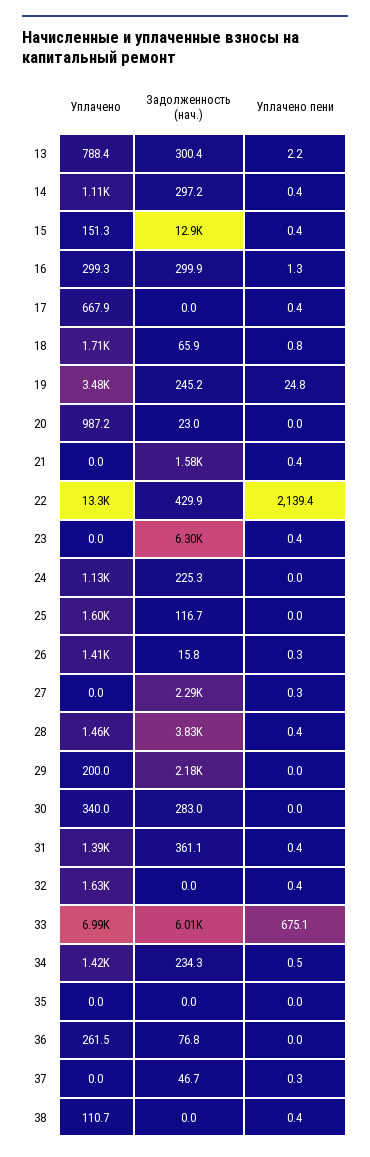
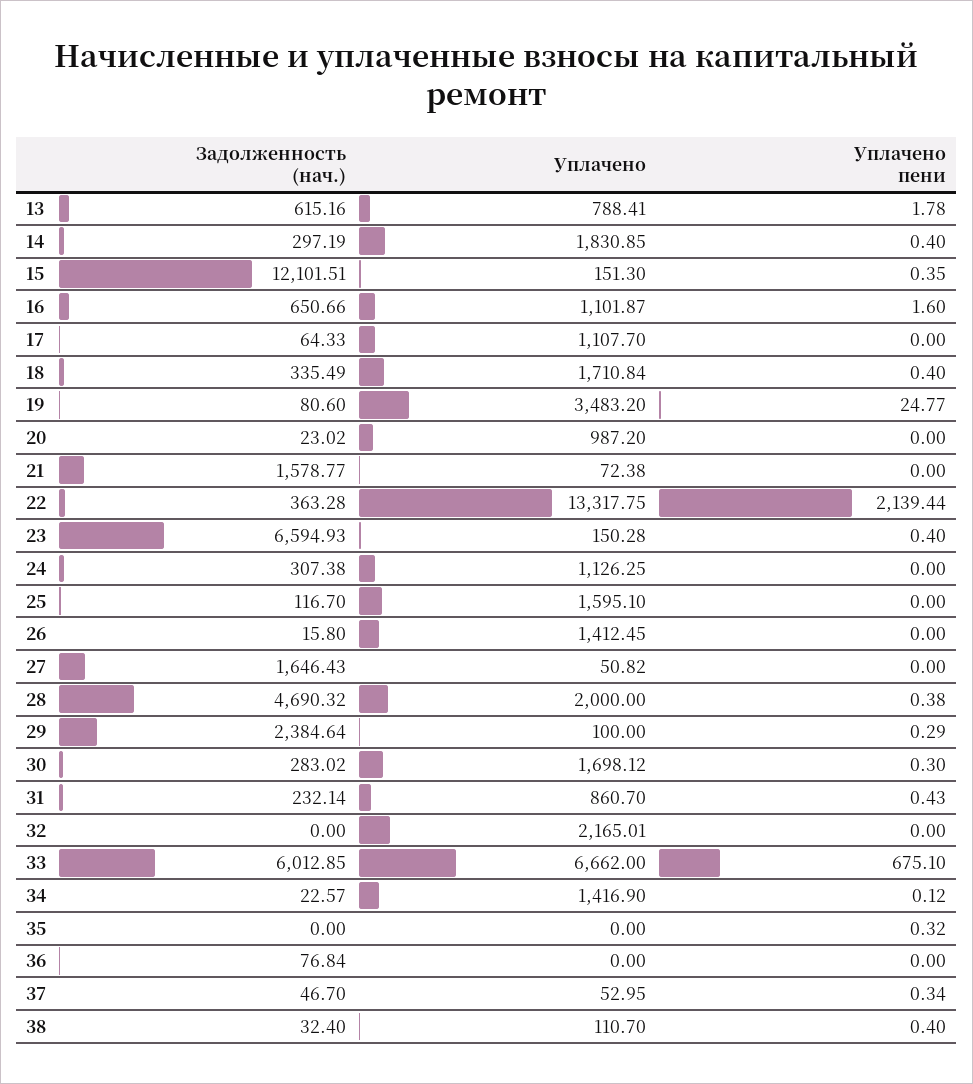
Задолженность (нач.), 13: 300.4 -> 615.16
Уплачено пени, 13: 2.2 -> 1.78
Уплачено, 14: 1110 -> 1830.85
Задолженность (нач.), 15: 12900 -> 12101.51
Уплачено, 16: 299.3 -> 1101.87
Задолженность (нач.), 16: 299.9 -> 650.66
Уплачено пени, 16: 1.3 -> 1.6
Уплачено, 17: 667.9 -> 1107.7
Задолженность (нач.), 17: 0 -> 64.33
Уплачено пени, 17: 0.4 -> 0
Задолженность (нач.), 18: 65.9 -> 335.49
Уплачено пени, 18: 0.8 -> 0.4
Задолженность (нач.), 19: 245.2 -> 80.6
Уплачено, 21: 0 -> 72.38
Уплачено пени, 21: 0.4 -> 0
Задолженность (нач.), 22: 429.9 -> 363.28
Уплачено, 23: 0 -> 150.28
Задолженность (нач.), 23: 6300 -> 6594.93
Задолженность (нач.), 24: 225.3 -> 307.38
Уплачено пени, 26: 0.3 -> 0
Уплачено, 27: 0 -> 50.82
Задолженность (нач.), 27: 2290 -> 1646.43
Уплачено пени, 27: 0.3 -> 0
Уплачено, 28: 1460 -> 2000
Задолженность (нач.), 28: 3830 -> 4690.32
Уплачено, 29: 200 -> 100
Задолженность (нач.), 29: 2180 -> 2384.64
Уплачено пени, 29: 0 -> 0.29
Уплачено, 30: 340 -> 1698.12
Уплачено пени, 30: 0 -> 0.3
Уплачено, 31: 1390 -> 860.7
Задолженность (нач.), 31: 361.1 -> 232.14
Уплачено, 32: 1630 -> 2165.01
Уплачено пени, 32: 0.4 -> 0
Уплачено, 33: 6990 -> 6662
Задолженность (нач.), 34: 234.3 -> 22.57
Уплачено пени, 34: 0.5 -> 0.12
Уплачено пени, 35: 0 -> 0.32
Уплачено, 36: 261.5 -> 0
Уплачено, 37: 0 -> 52.95
Задолженность (нач.), 38: 0 -> 32.4

